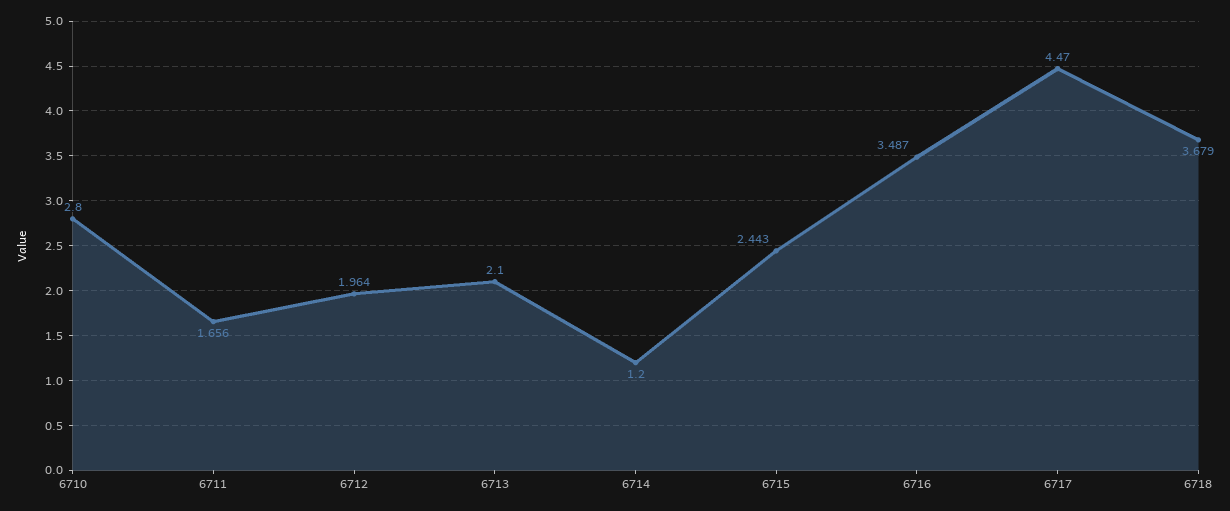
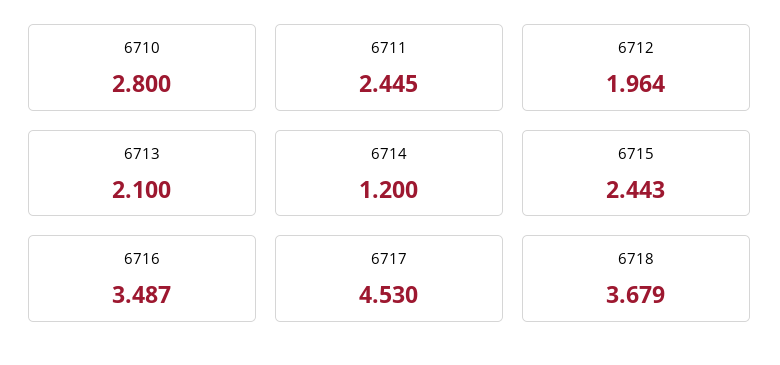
6711: 1.656 -> 2.445
6717: 4.47 -> 4.53

